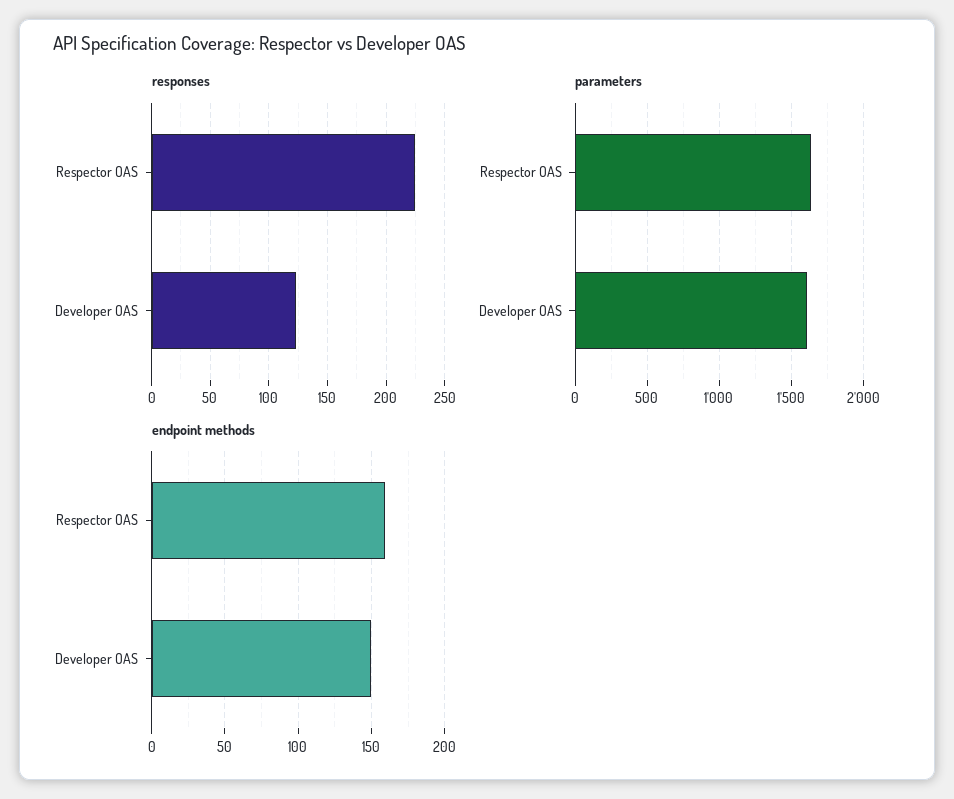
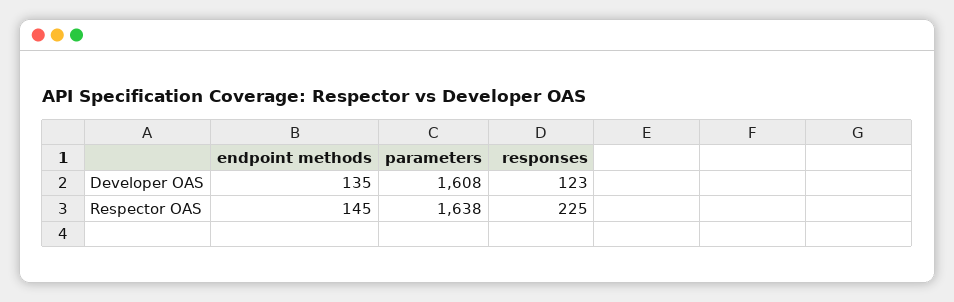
endpoint methods, Respector OAS: 160 -> 145
endpoint methods, Developer OAS: 150 -> 135

